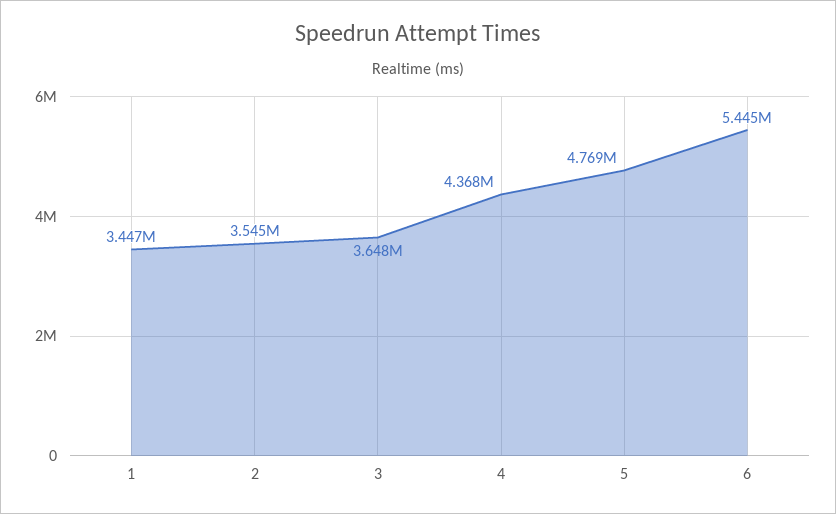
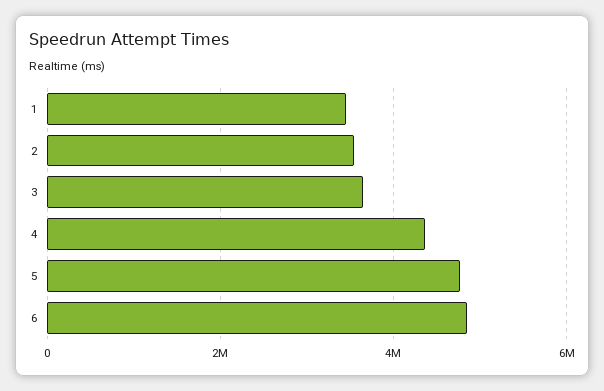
6: 5445000 -> 4800000

